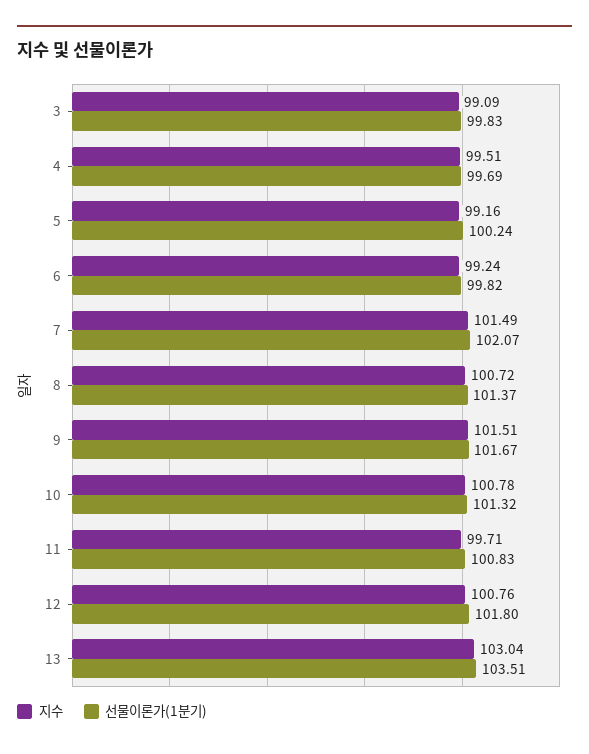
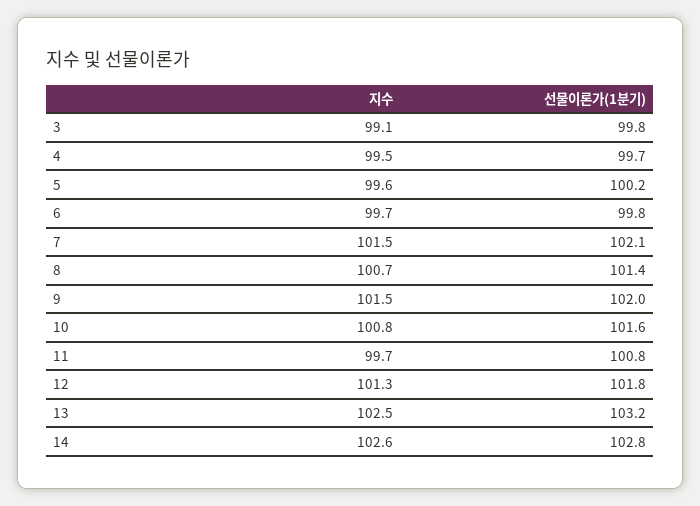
지수, 5: 99.16 -> 99.6
지수, 6: 99.24 -> 99.7
선물이론가(1분기), 9: 101.67 -> 102
선물이론가(1분기), 10: 101.32 -> 101.6
지수, 12: 100.76 -> 101.3
지수, 13: 103.04 -> 102.5
선물이론가(1분기), 13: 103.51 -> 103.2
지수, 14: none -> 102.6
선물이론가(1분기), 14: none -> 102.8

